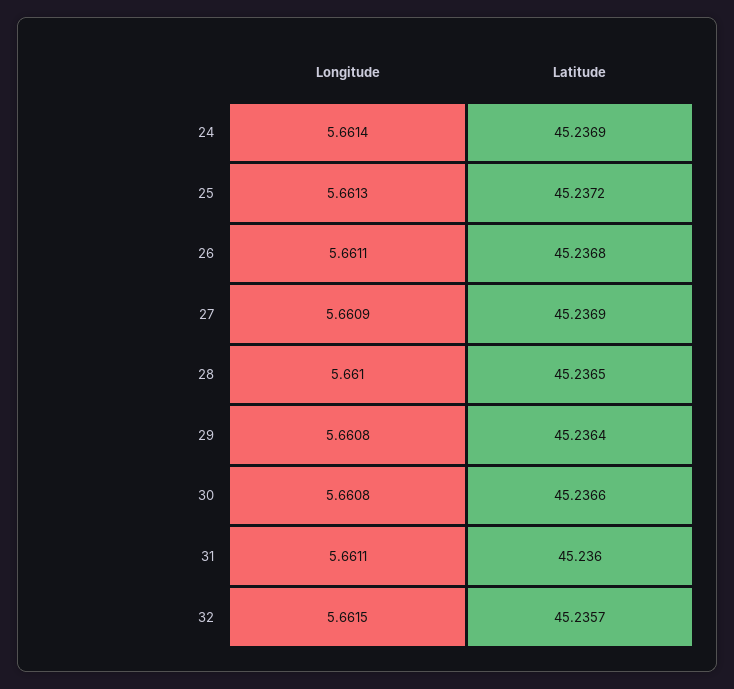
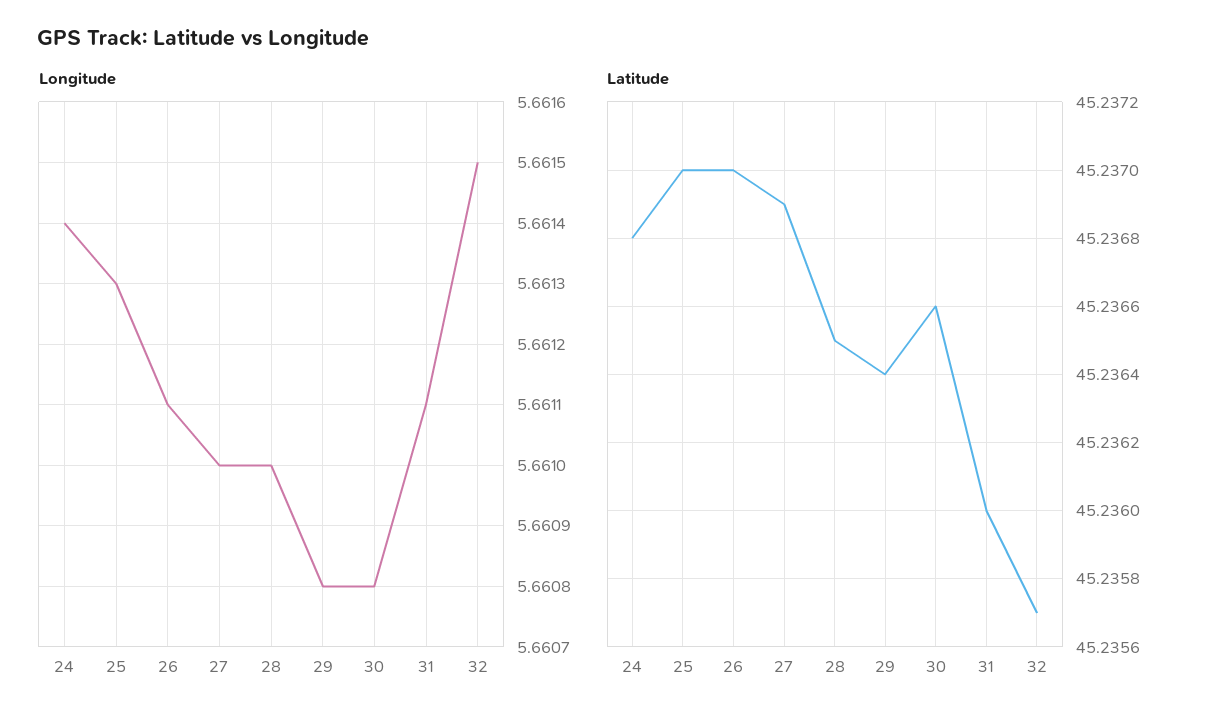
Latitude, 24: 45.2369 -> 45.2368
Latitude, 25: 45.2372 -> 45.237
Latitude, 26: 45.2368 -> 45.237
Longitude, 27: 5.6609 -> 5.661

